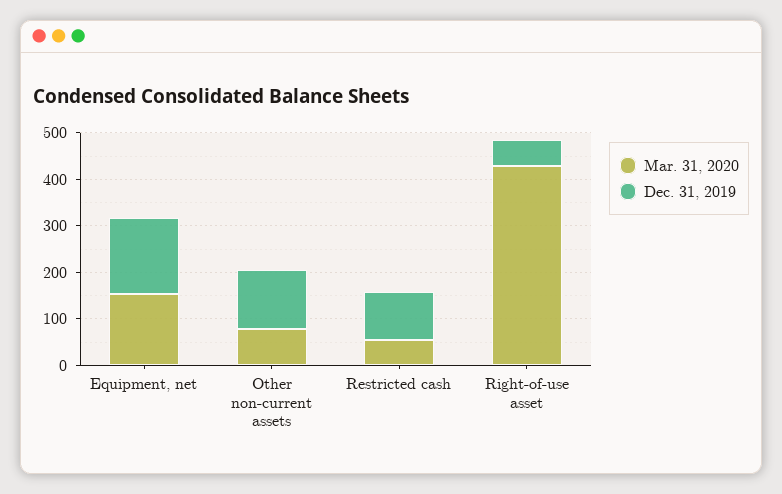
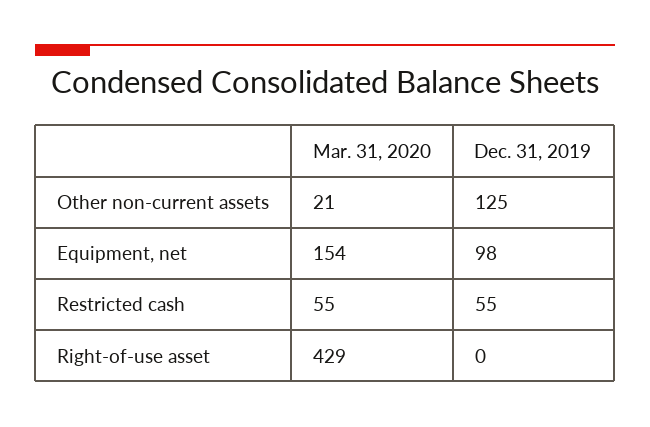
Dec. 31, 2019, Equipment, net: 160 -> 98
Mar. 31, 2020, Other non-current assets: 80 -> 21
Dec. 31, 2019, Restricted cash: 100 -> 55
Dec. 31, 2019, Right-of-use asset: 60 -> 0

